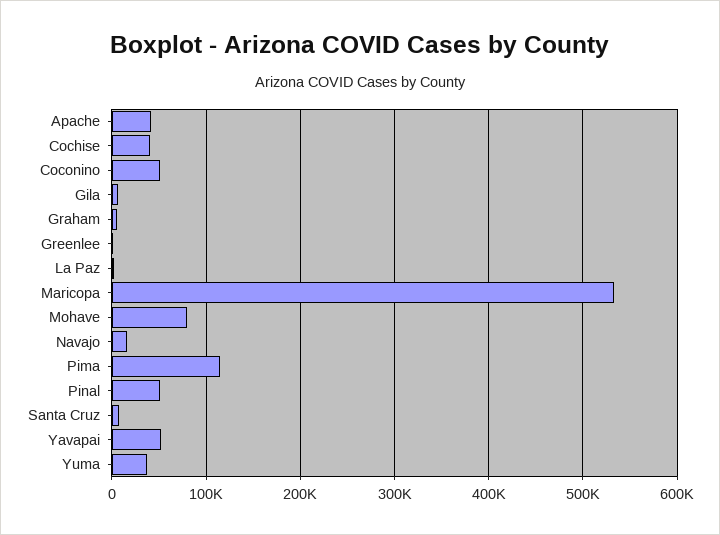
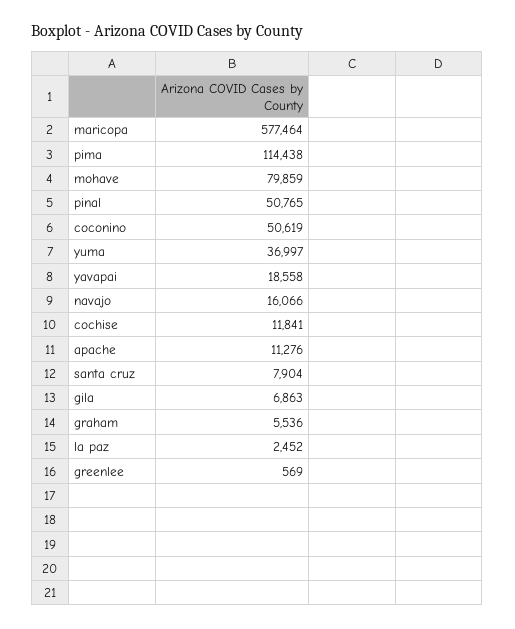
Apache: 40000 -> 11276
Cochise: 40000 -> 11841
Maricopa: 530000 -> 577464
Yavapai: 50000 -> 18558

